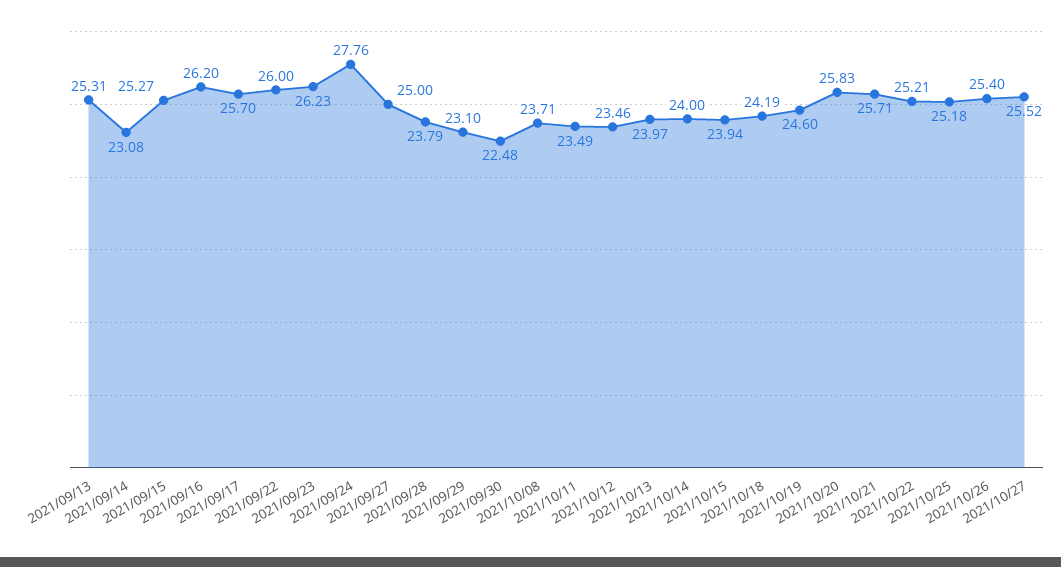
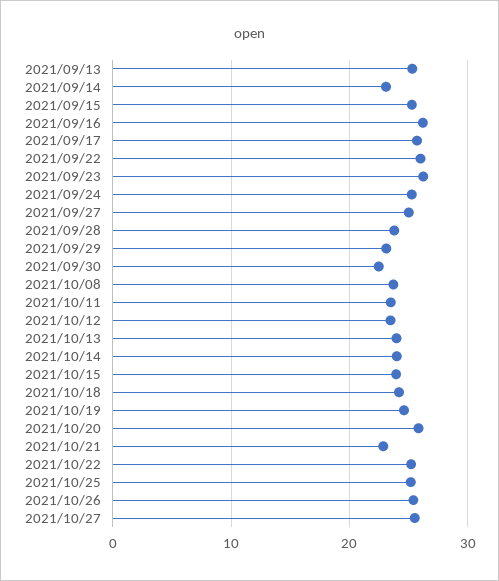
2021/09/24: 27.76 -> 25
2021/10/21: 25.71 -> 23

